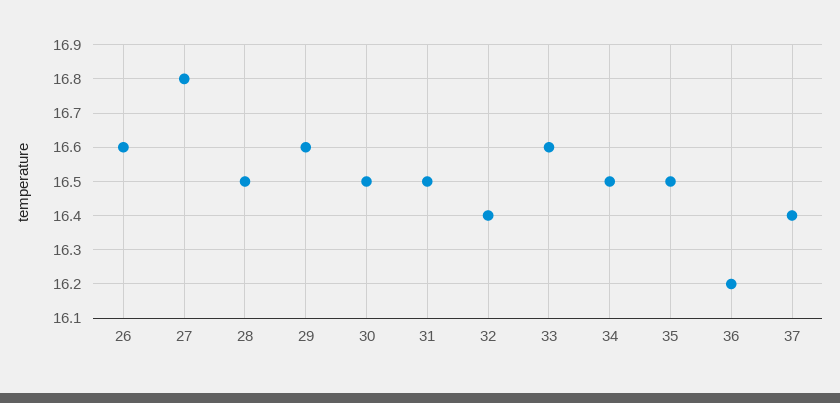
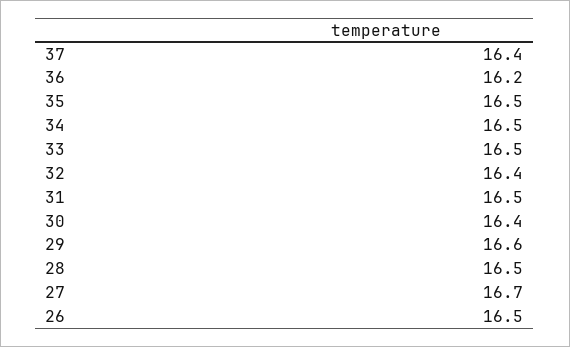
26: 16.6 -> 16.5
27: 16.8 -> 16.7
30: 16.5 -> 16.4
33: 16.6 -> 16.5

